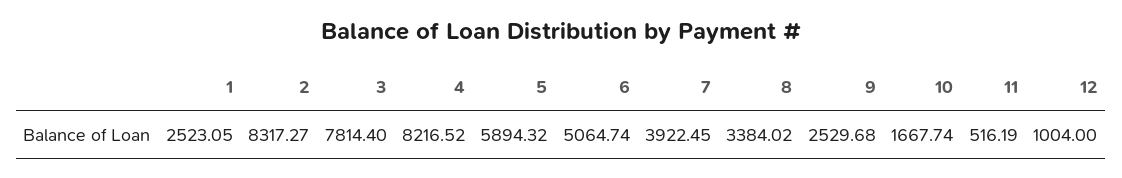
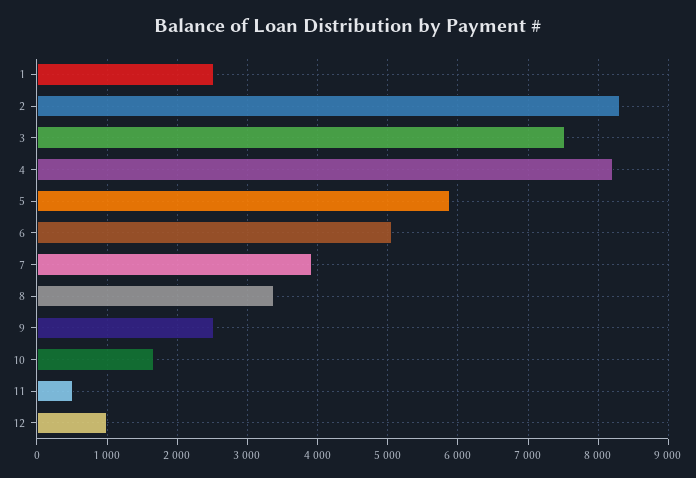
3: 7814.4 -> 7500

